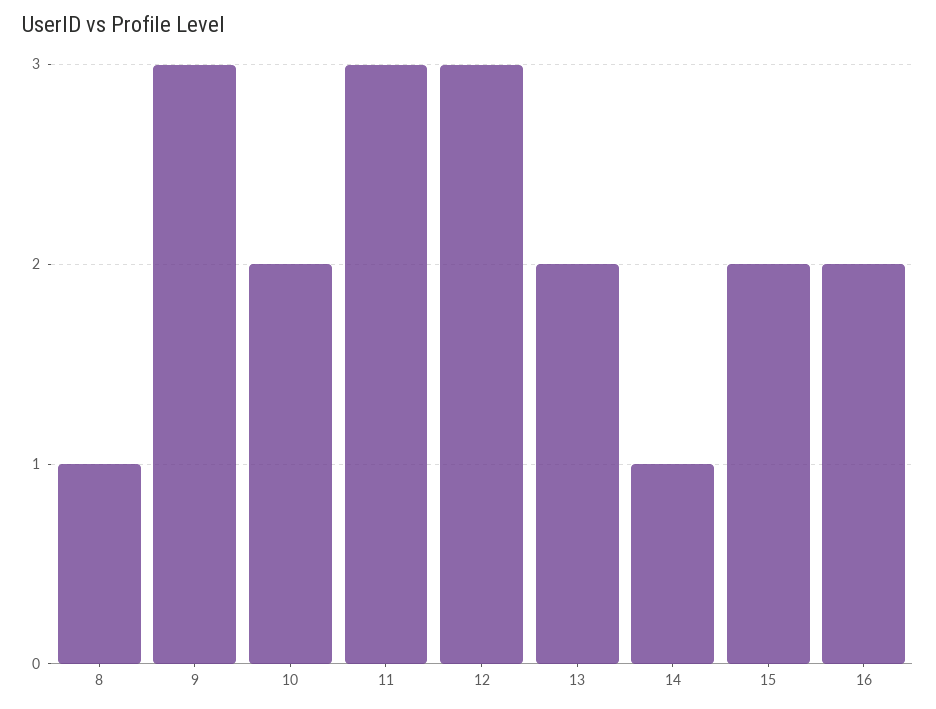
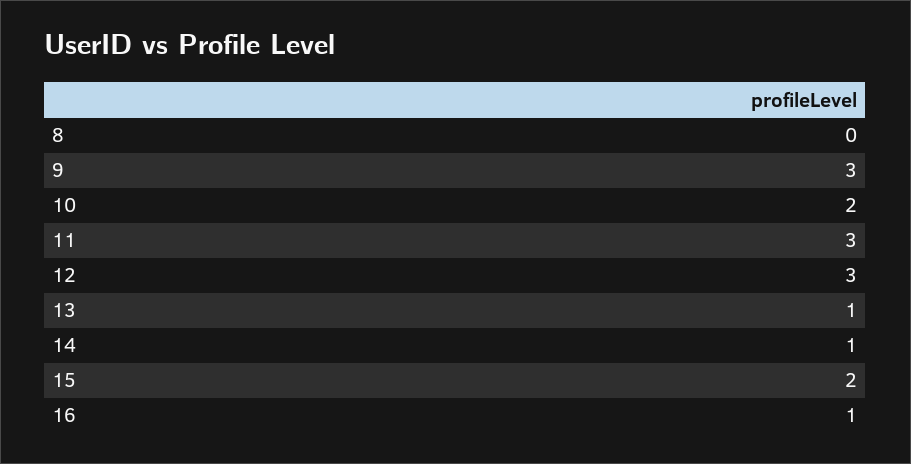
8: 1 -> 0
13: 2 -> 1
16: 2 -> 1

